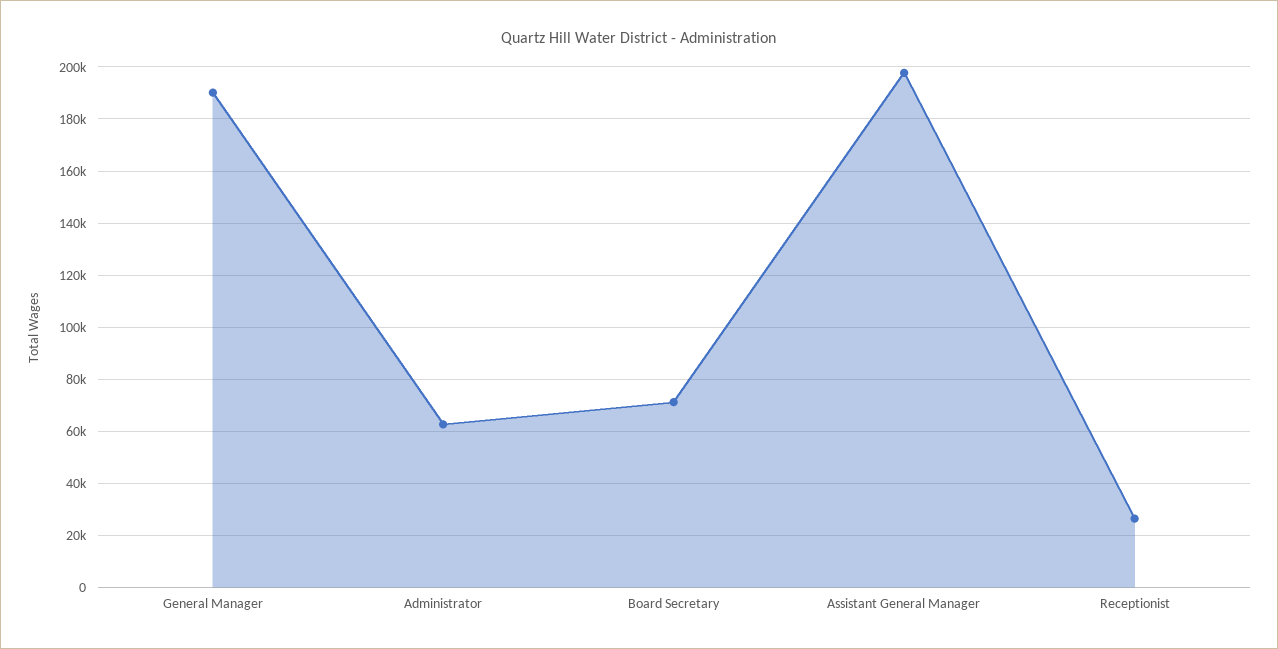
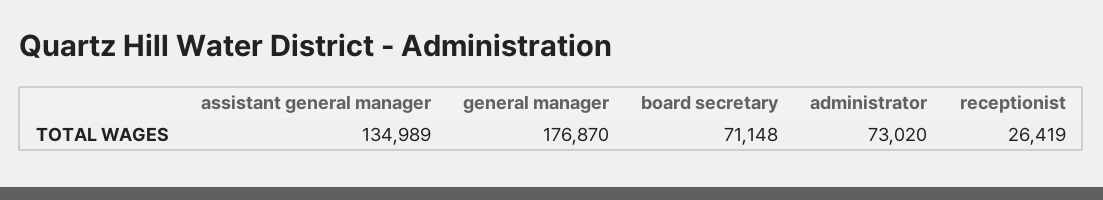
General Manager: 190000 -> 176870
Administrator: 62500 -> 73020
Assistant General Manager: 197500 -> 134989

